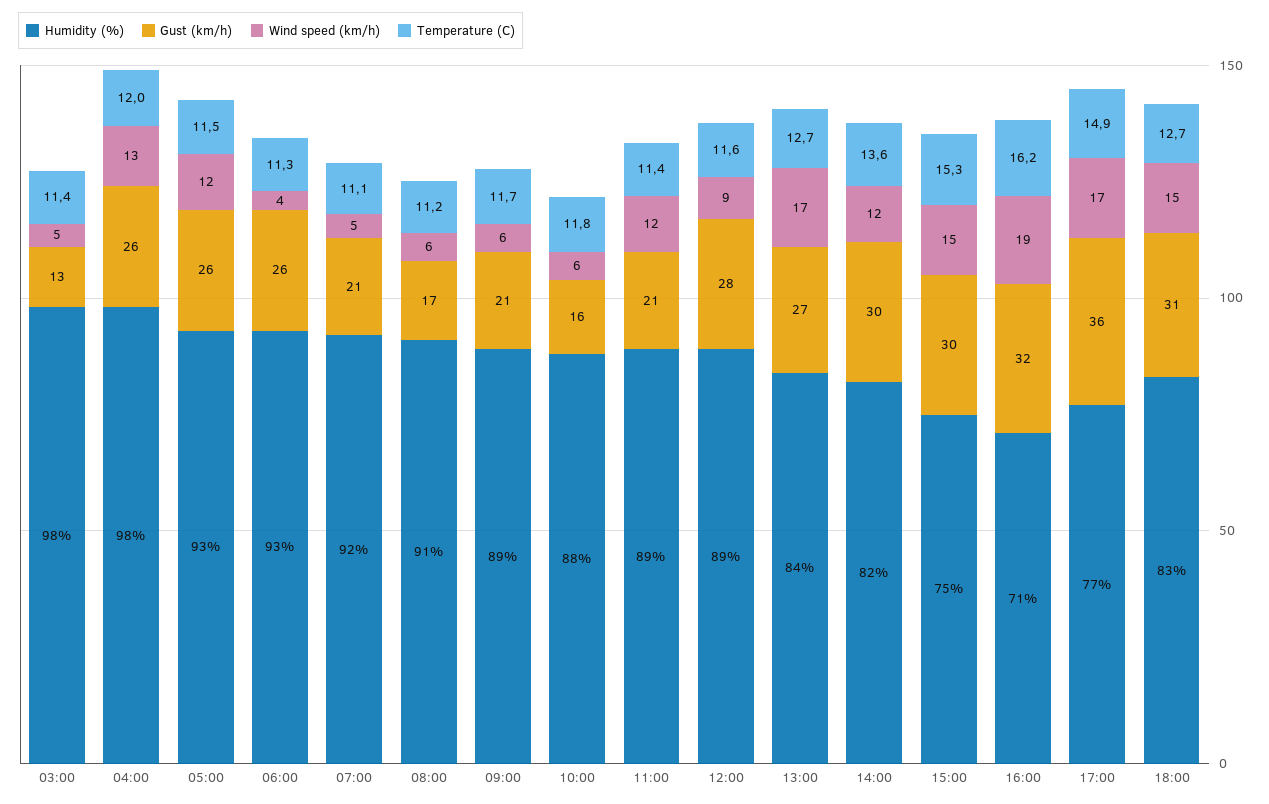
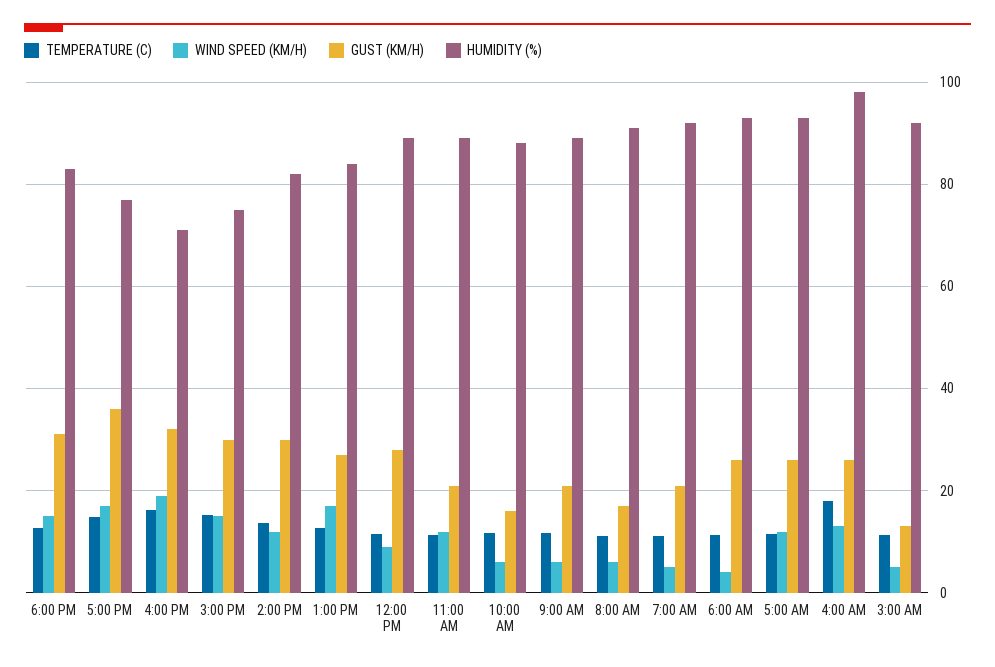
Humidity (%), 03:00: 98 -> 92
Temperature (C), 04:00: 12 -> 18

